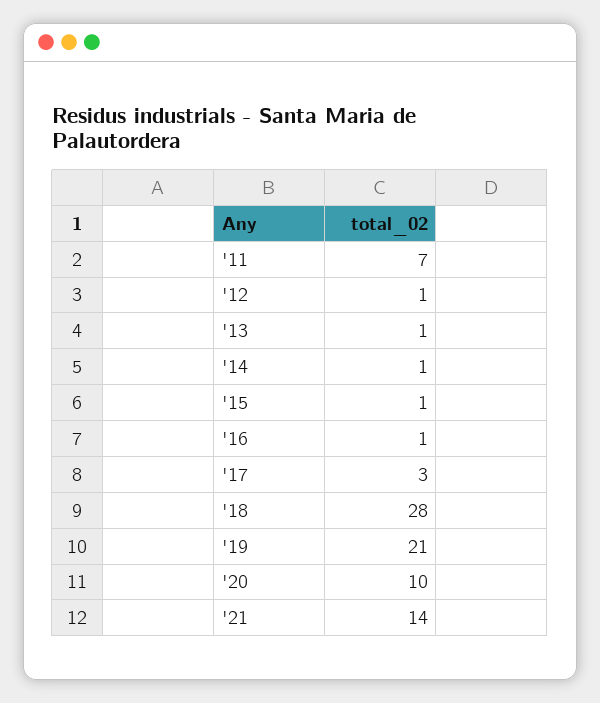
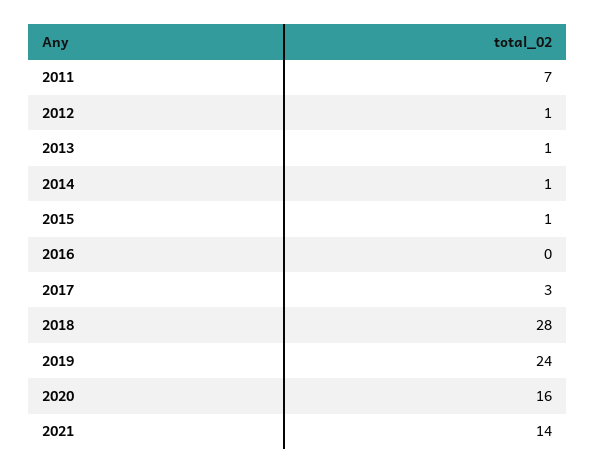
'16: 1 -> 0
'19: 21 -> 24
'20: 10 -> 16

